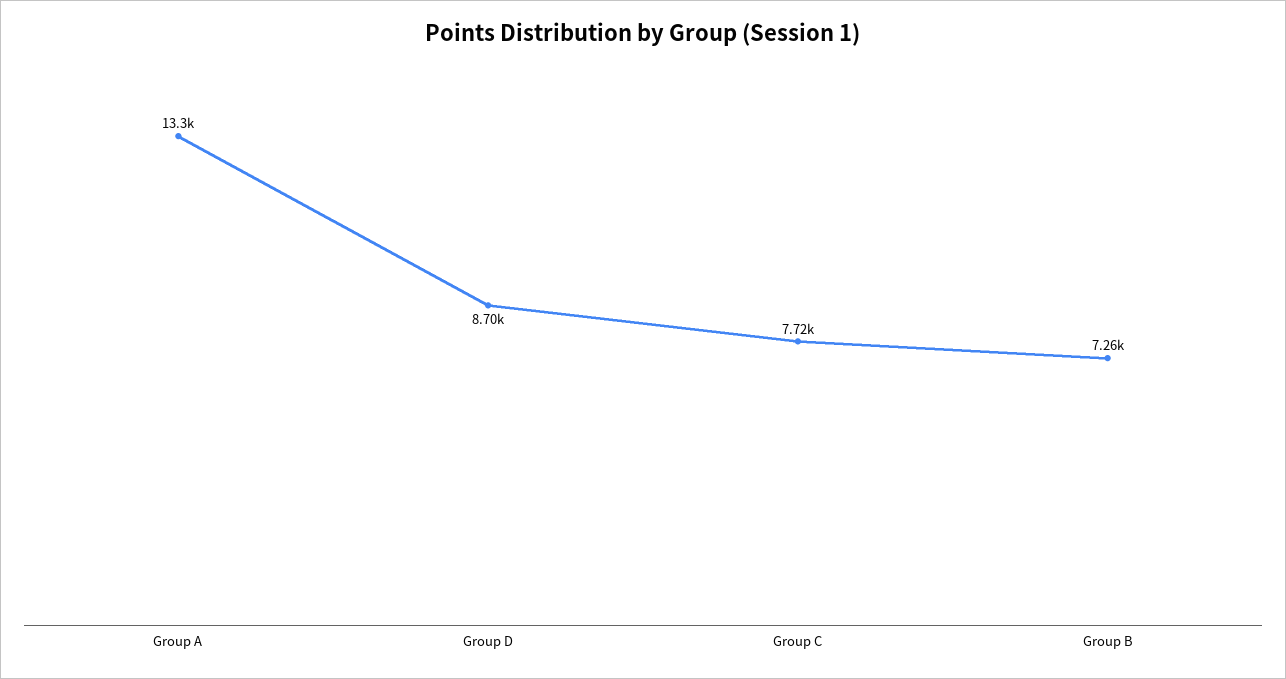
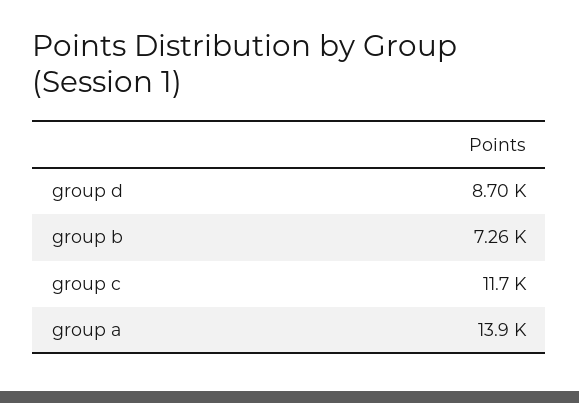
Group A: 13300 -> 13900
Group C: 7720 -> 11700

